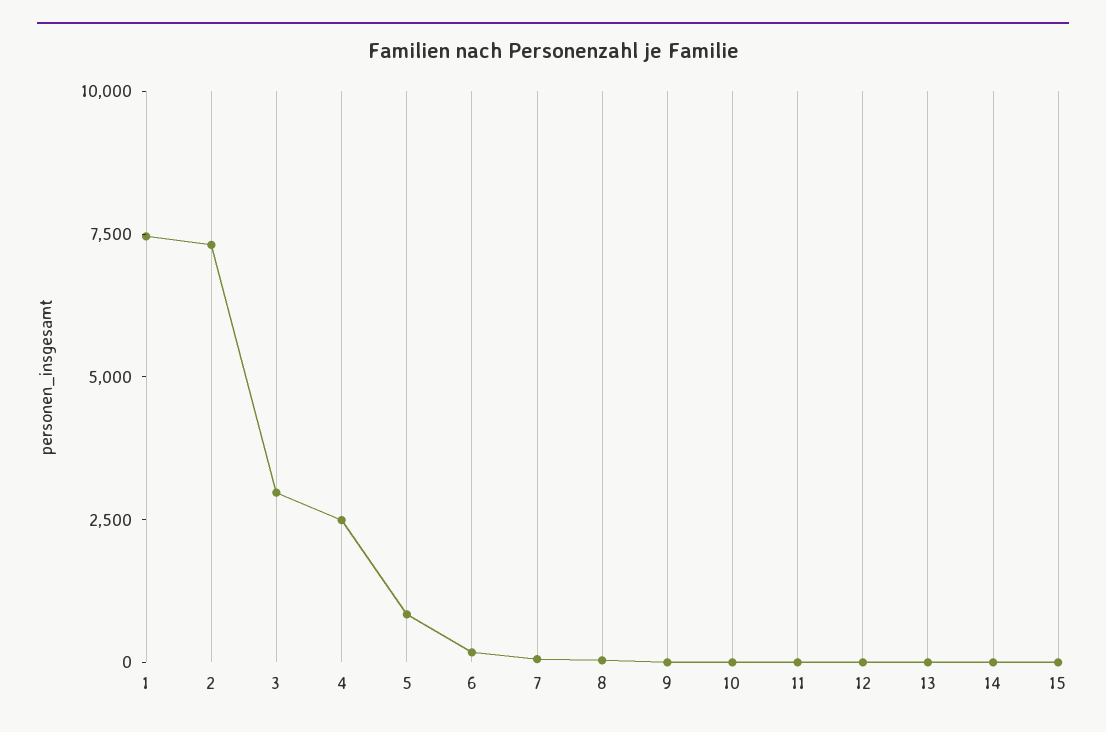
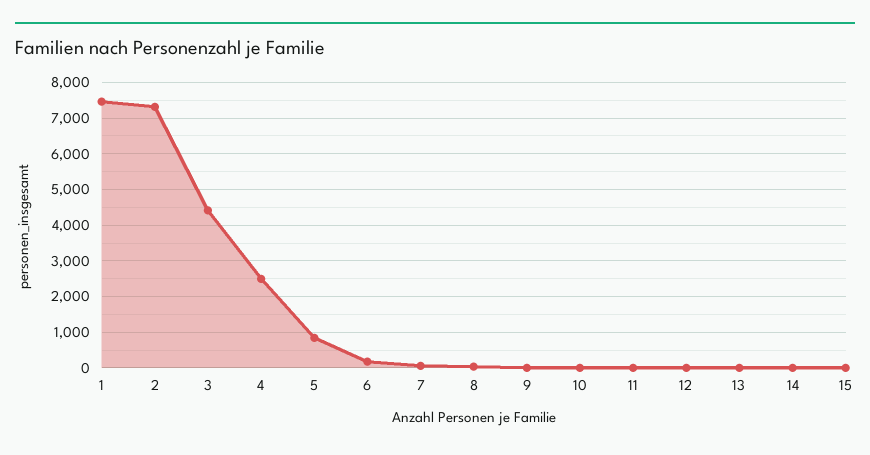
3: 3000 -> 4400

